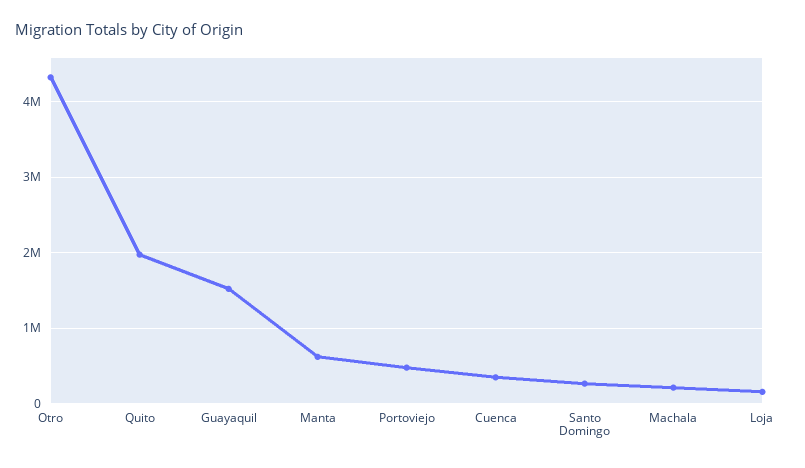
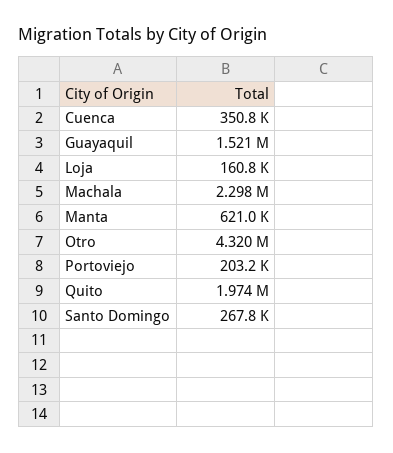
Portoviejo: 500000 -> 203200
Machala: 200000 -> 2298000

